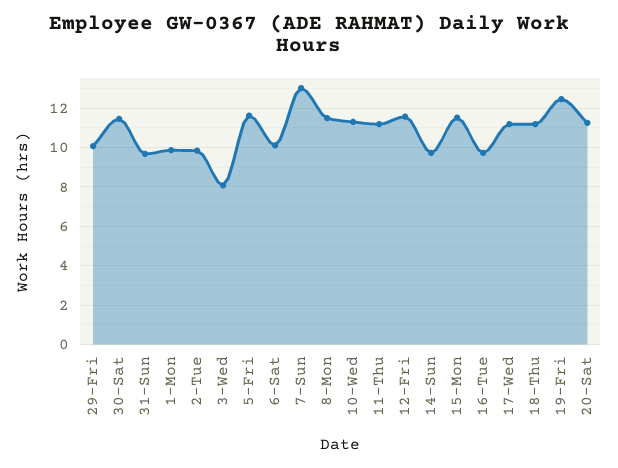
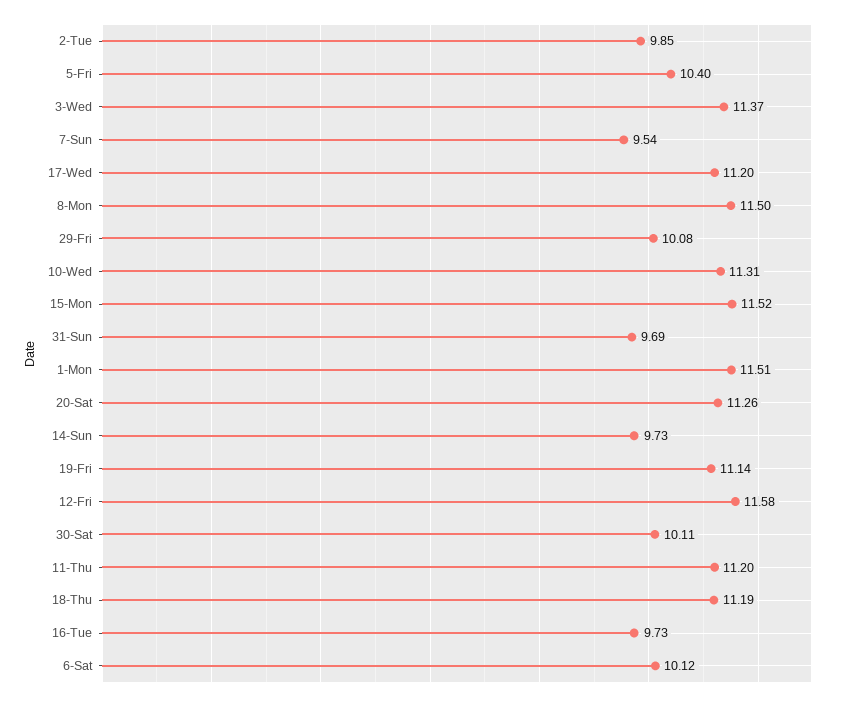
30-Sat: 11.5 -> 10.11
1-Mon: 10 -> 11.51
3-Wed: 8 -> 11.37
5-Fri: 11.5 -> 10.4
7-Sun: 13 -> 9.54
19-Fri: 12.5 -> 11.14

